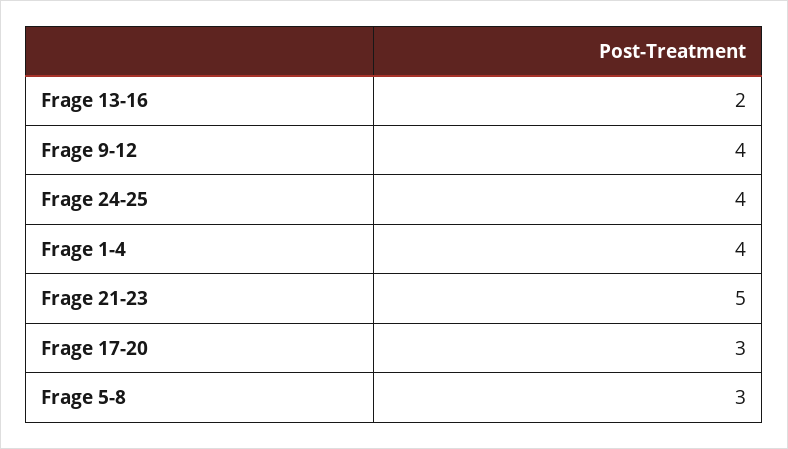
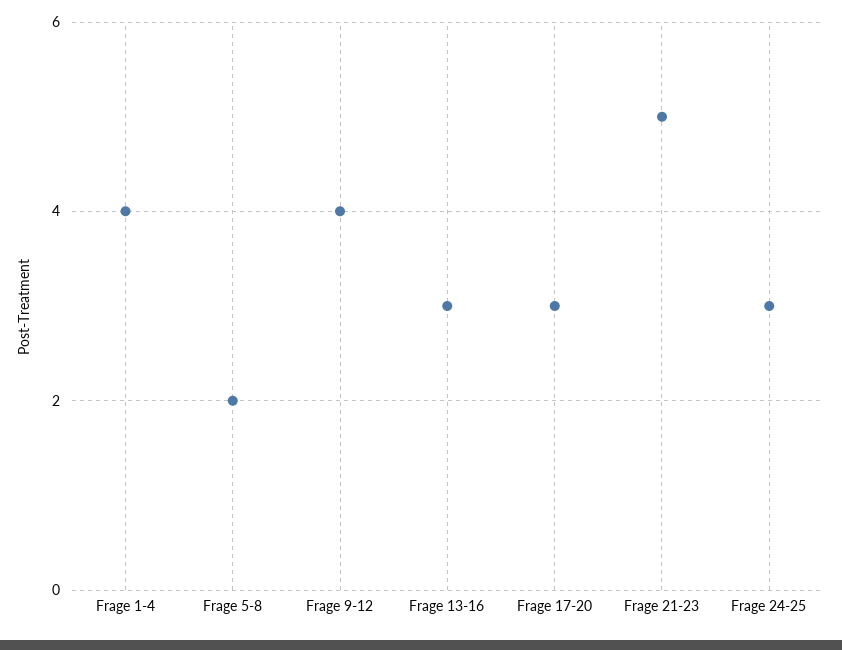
Frage 13-16: 2 -> 3
Frage 24-25: 4 -> 3
Frage 5-8: 3 -> 2

